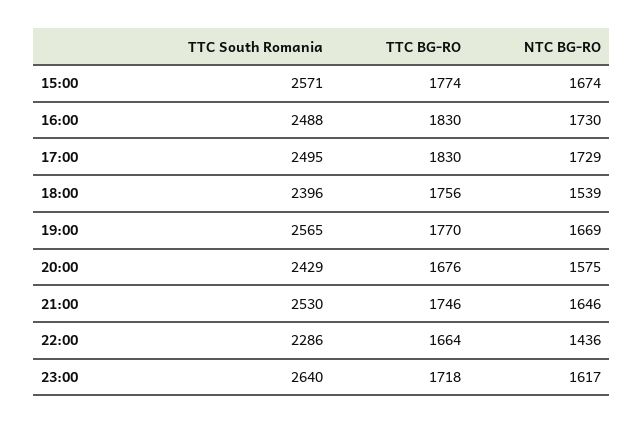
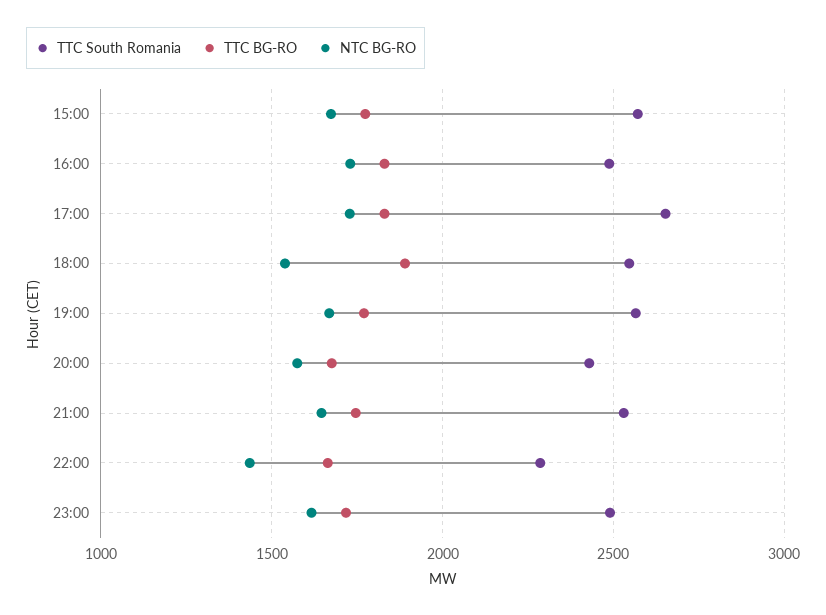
TTC South Romania, 17:00: 2495 -> 2650
TTC South Romania, 18:00: 2396 -> 2550
TTC BG-RO, 18:00: 1756 -> 1900
TTC South Romania, 23:00: 2640 -> 2500

